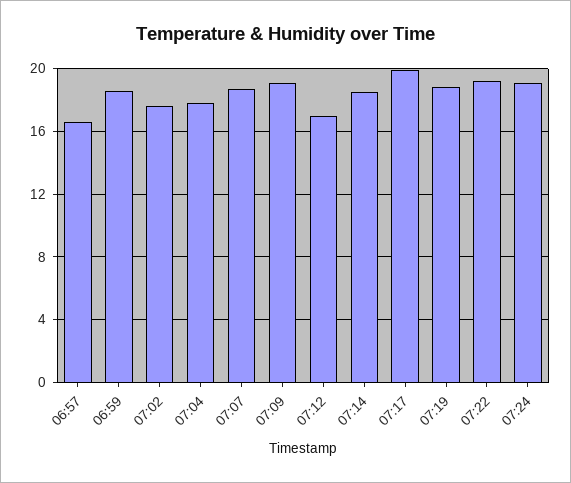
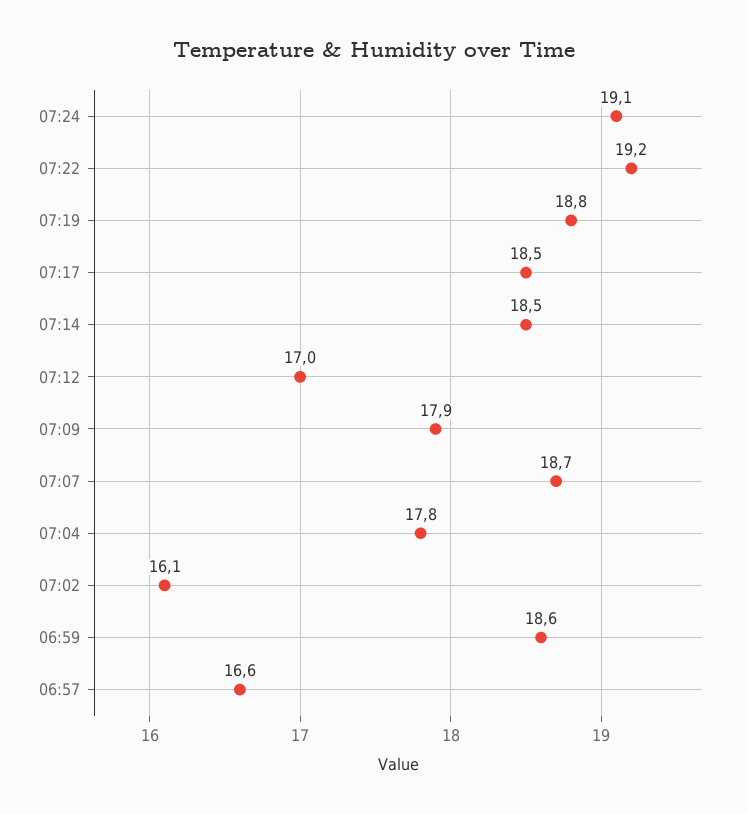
07:02: 17.5 -> 16.1
07:09: 19 -> 17.9
07:17: 20 -> 18.5

